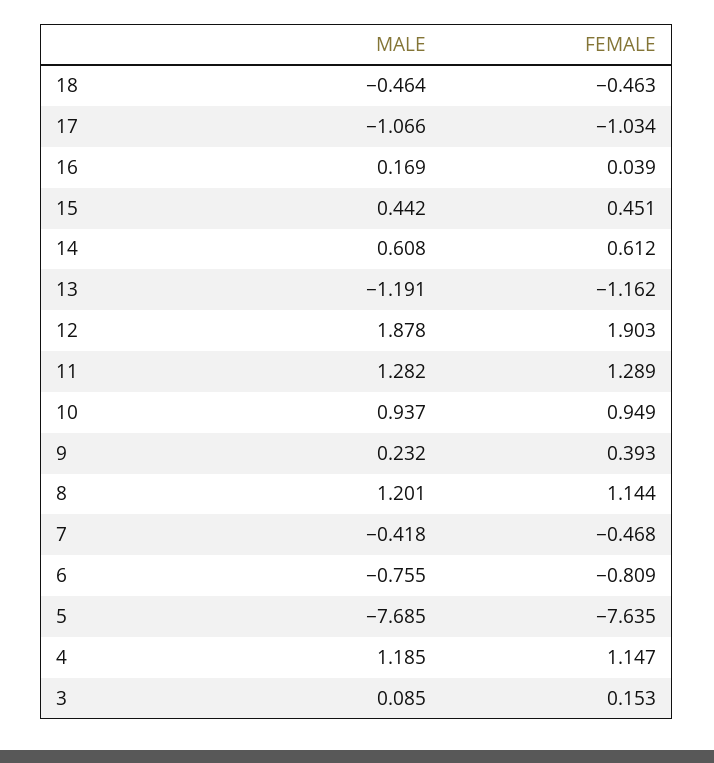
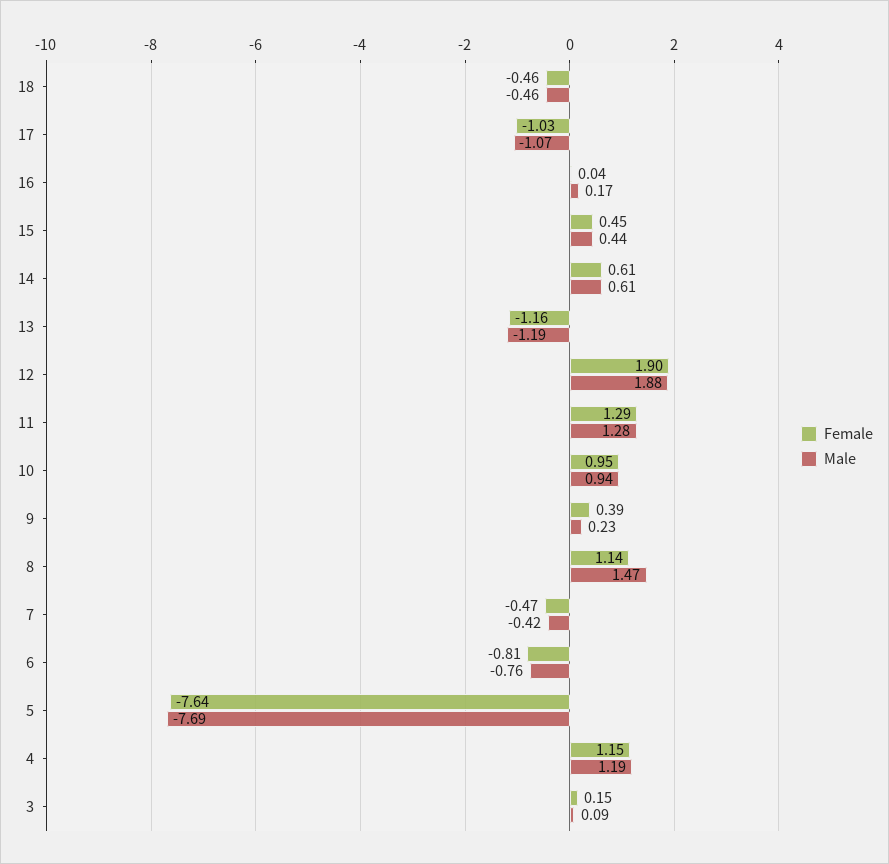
MALE, 8: 1.201 -> 1.47

